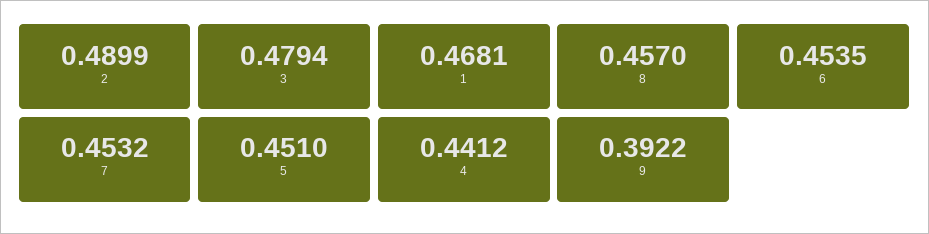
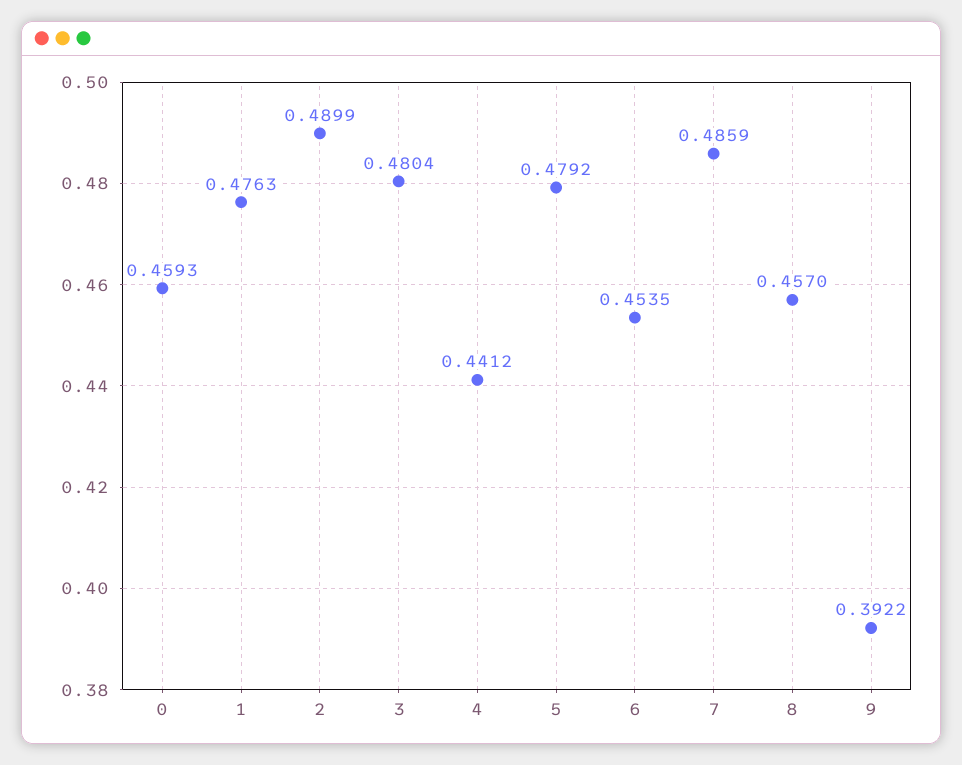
3: 0.4794 -> 0.4804
1: 0.4681 -> 0.4763
7: 0.4532 -> 0.4859
5: 0.451 -> 0.4792
0: none -> 0.4593

